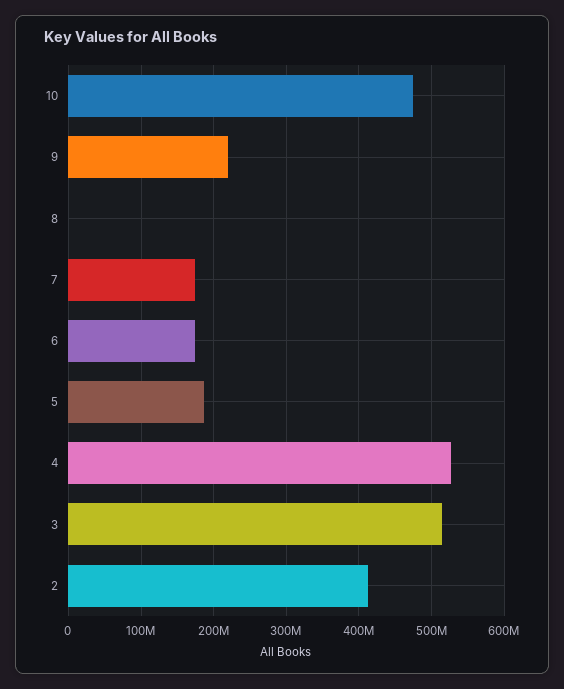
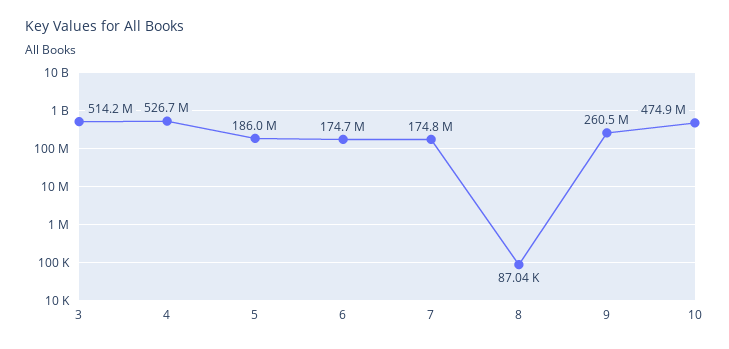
9: 220000000 -> 260500000
2: 410000000 -> none

